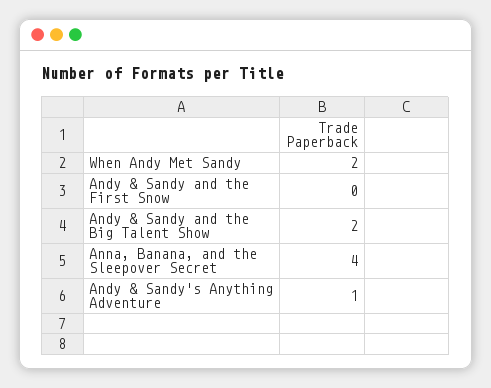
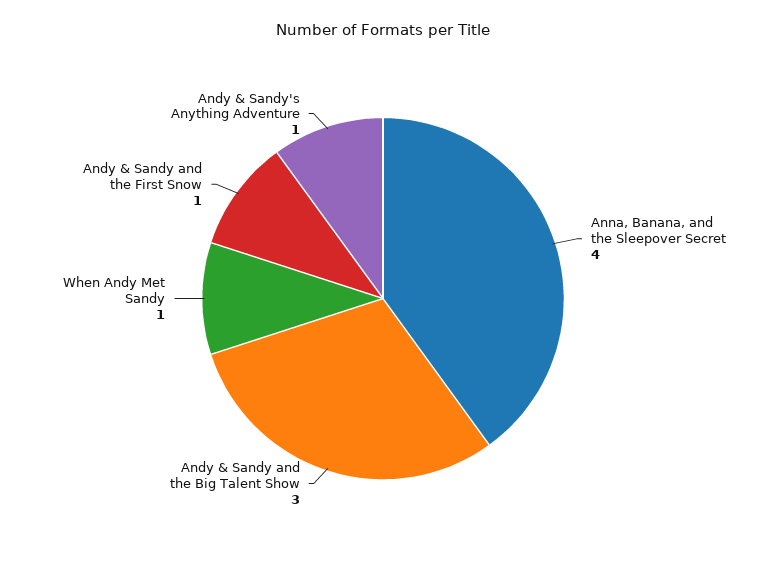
When Andy Met Sandy: 2 -> 1
Andy & Sandy and the First Snow: 0 -> 1
Andy & Sandy and the Big Talent Show: 2 -> 3

